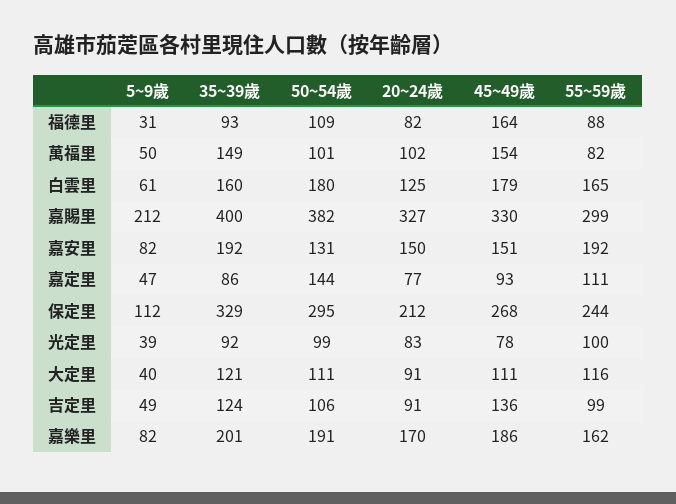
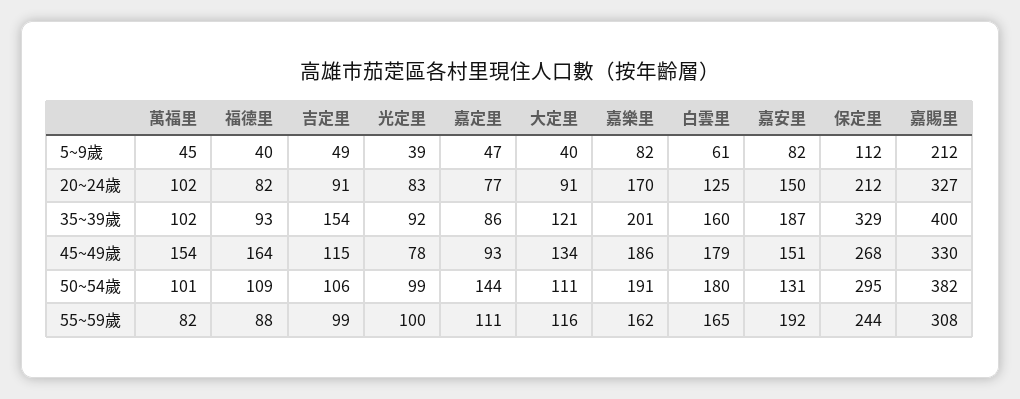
5~9歲, 福德里: 31 -> 40
5~9歲, 萬福里: 50 -> 45
35~39歲, 萬福里: 149 -> 102
55~59歲, 嘉賜里: 299 -> 308
35~39歲, 嘉安里: 192 -> 187
45~49歲, 大定里: 111 -> 134
35~39歲, 吉定里: 124 -> 154
45~49歲, 吉定里: 136 -> 115

